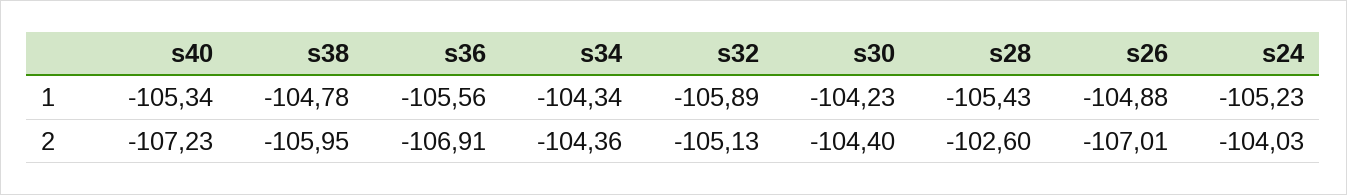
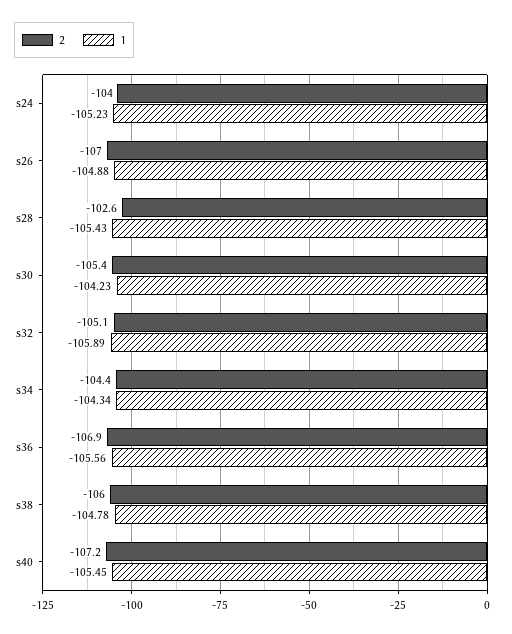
1, s40: -105.34 -> -105.45
2, s30: -104.4 -> -105.4

